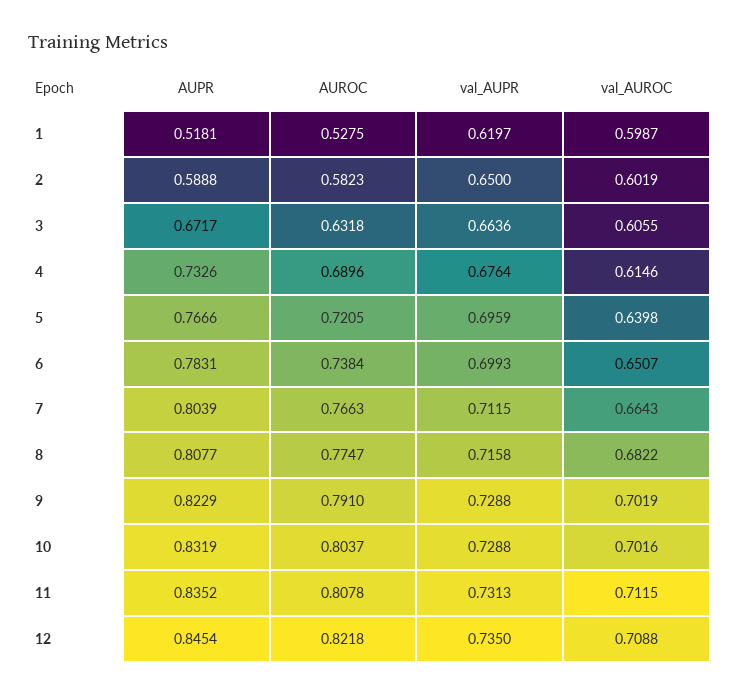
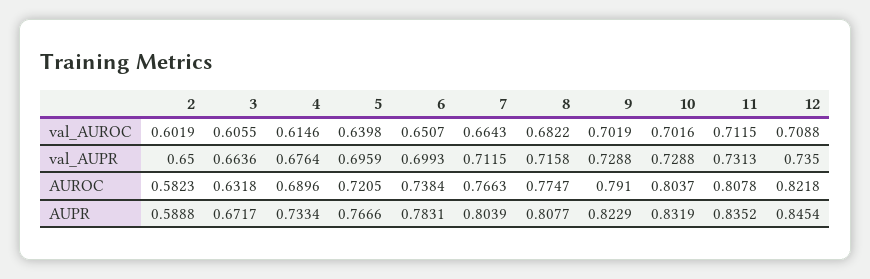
AUPR, 1: 0.5181 -> none
AUROC, 1: 0.5275 -> none
val_AUPR, 1: 0.6197 -> none
val_AUROC, 1: 0.5987 -> none
AUPR, 4: 0.7326 -> 0.7334

